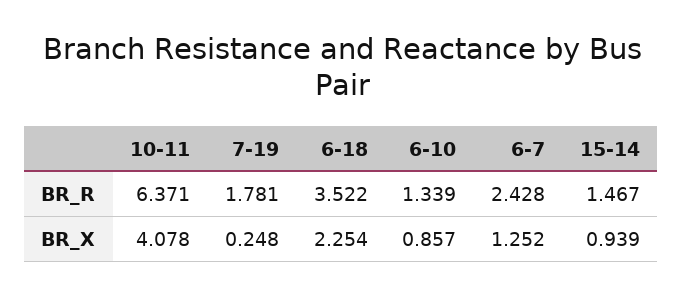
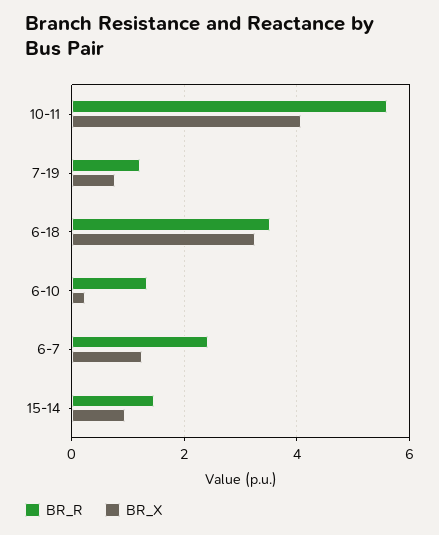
BR_R, 10-11: 6.371 -> 5.6
BR_R, 7-19: 1.781 -> 1.2
BR_X, 7-19: 0.248 -> 0.8
BR_X, 6-18: 2.254 -> 3.2
BR_X, 6-10: 0.857 -> 0.2

